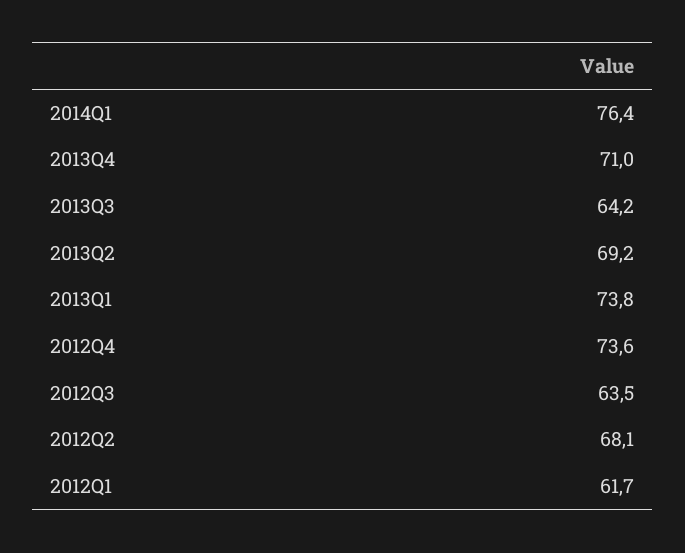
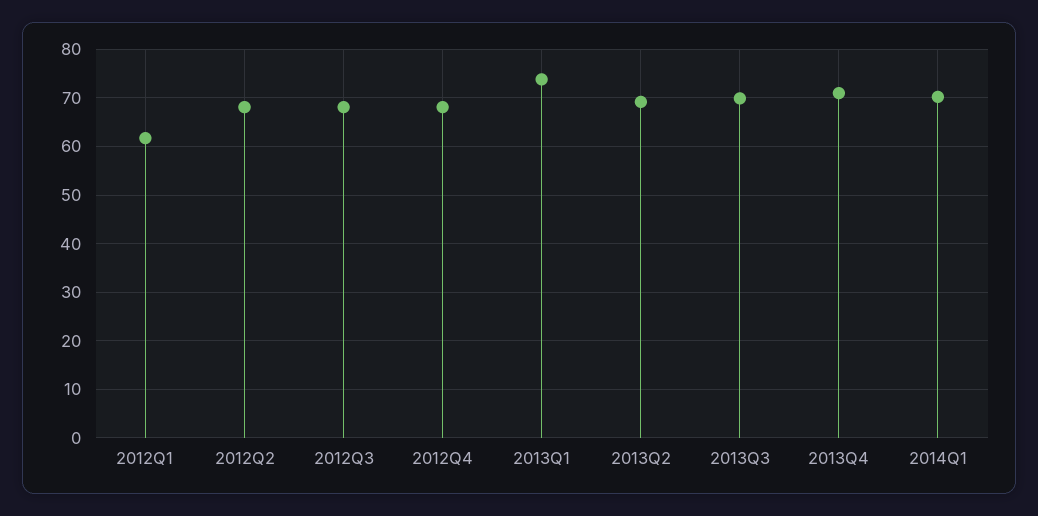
2014Q1: 76.4 -> 70
2013Q3: 64.2 -> 70
2012Q4: 73.6 -> 68
2012Q3: 63.5 -> 68

